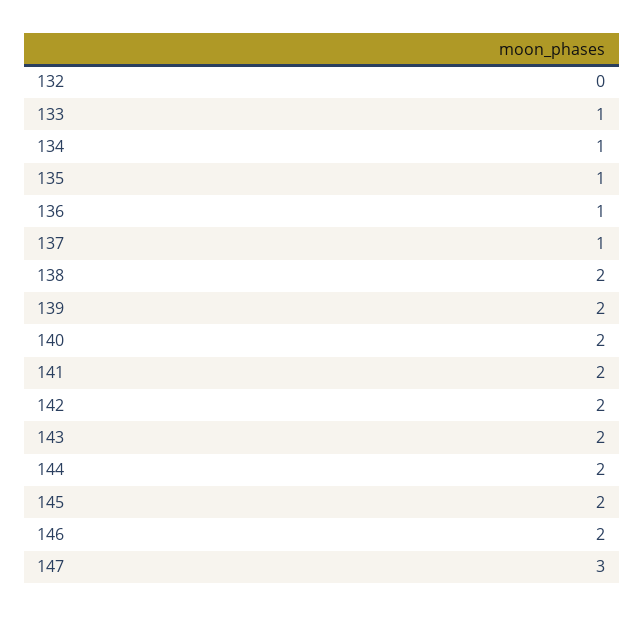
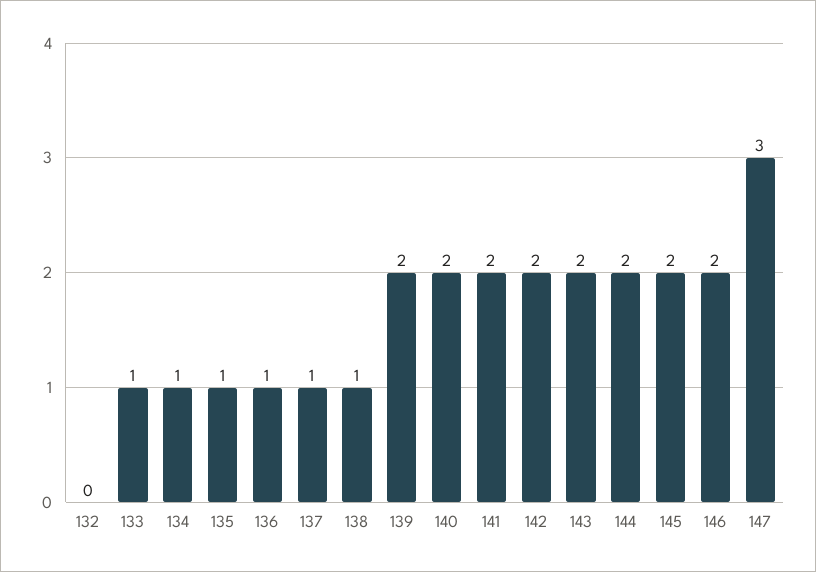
138: 2 -> 1

